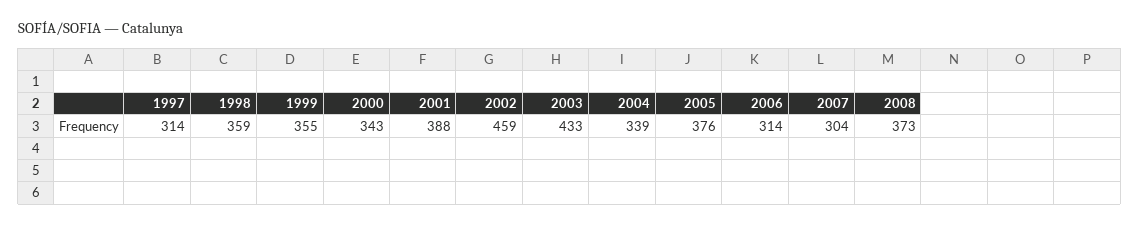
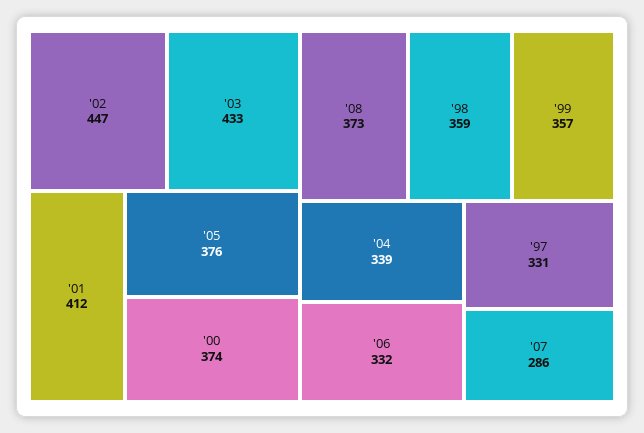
1997: 314 -> 331
1999: 355 -> 357
2000: 343 -> 374
2001: 388 -> 412
2002: 459 -> 447
2006: 314 -> 332
2007: 304 -> 286

